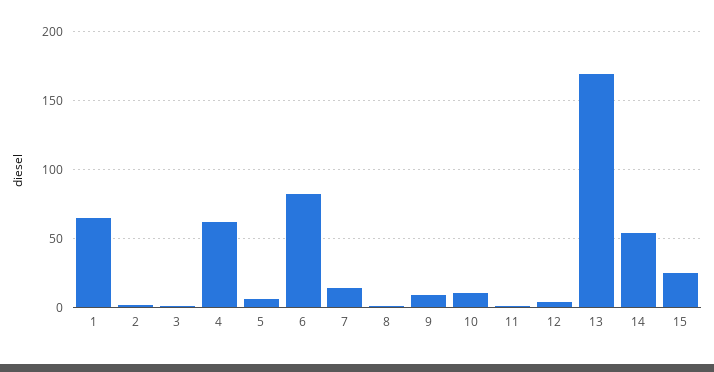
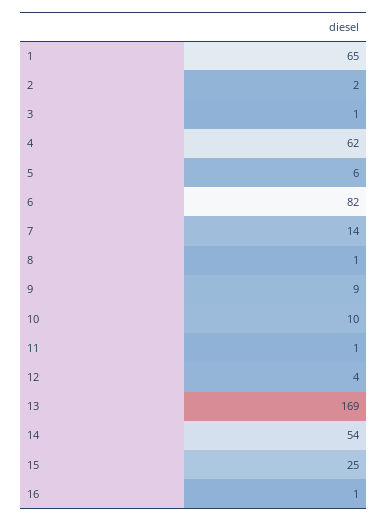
16: none -> 1

